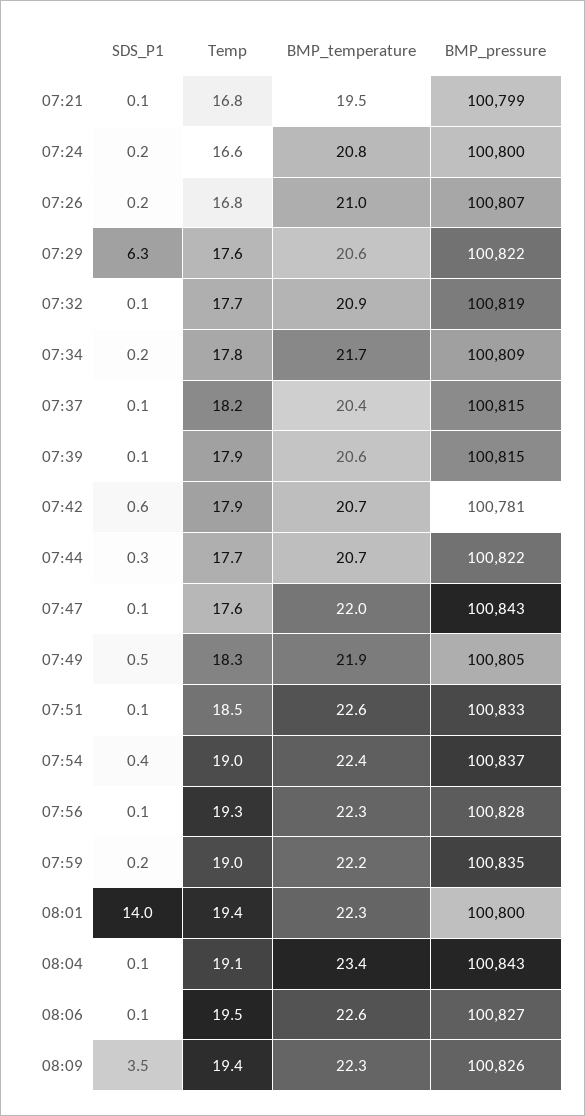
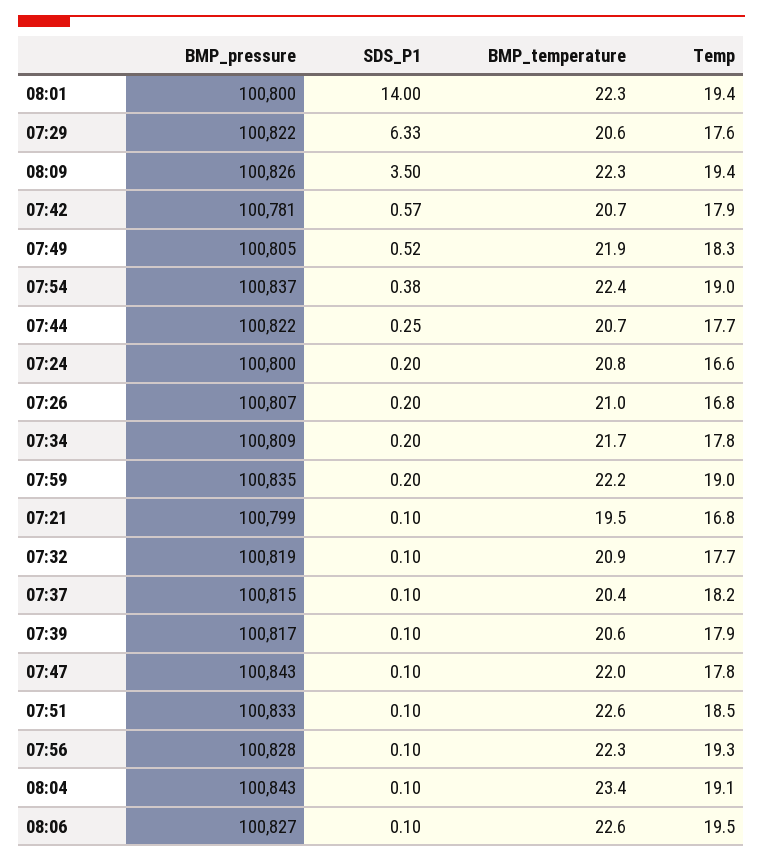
BMP_pressure, 07:39: 100815 -> 100817
Temp, 07:47: 17.6 -> 17.8

